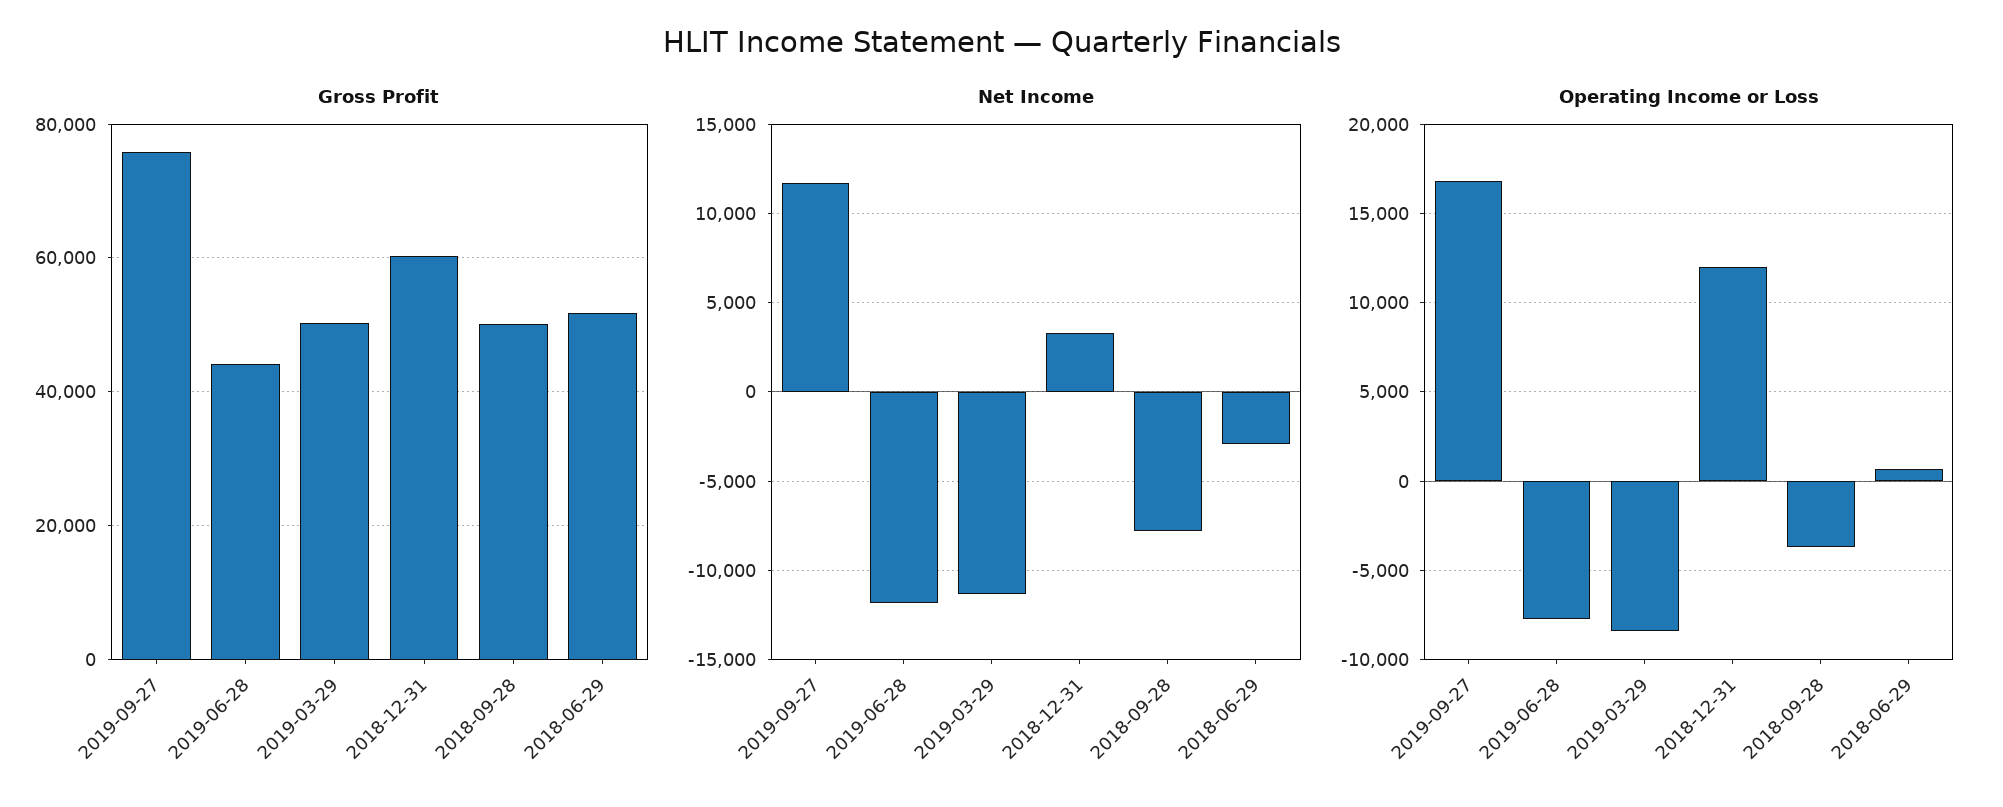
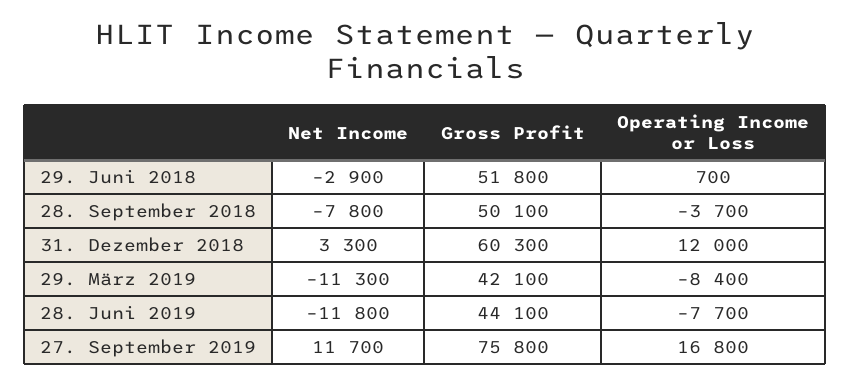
Gross Profit, 2019-03-29: 50000 -> 42100

